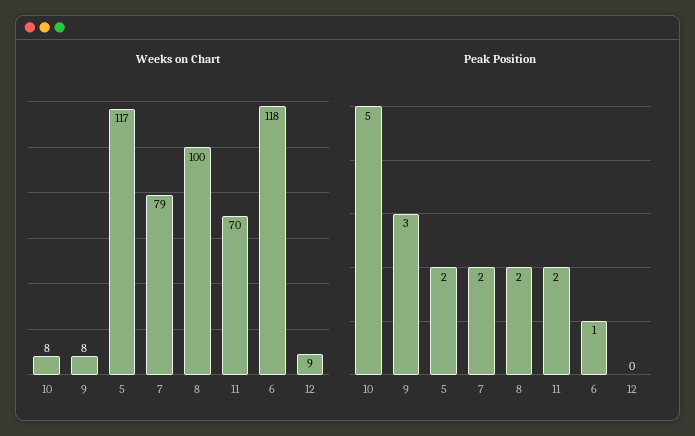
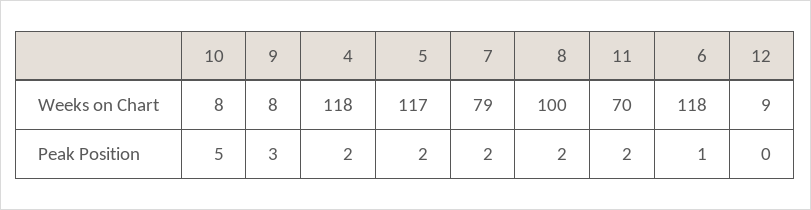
Weeks on Chart, 4: none -> 118
Peak Position, 4: none -> 2

